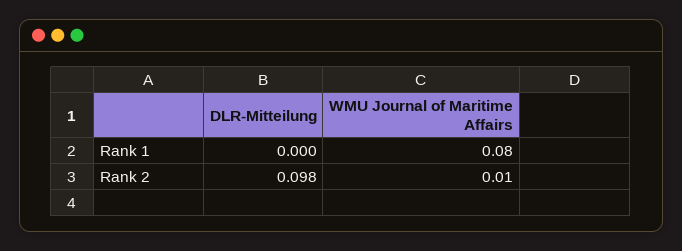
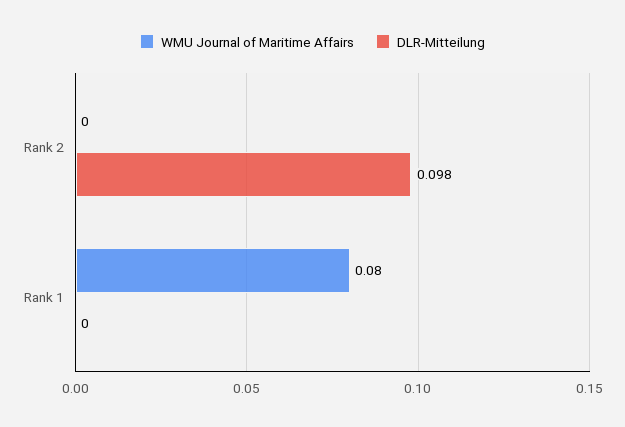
WMU Journal of Maritime Affairs, Rank 2: 0.01 -> 0

